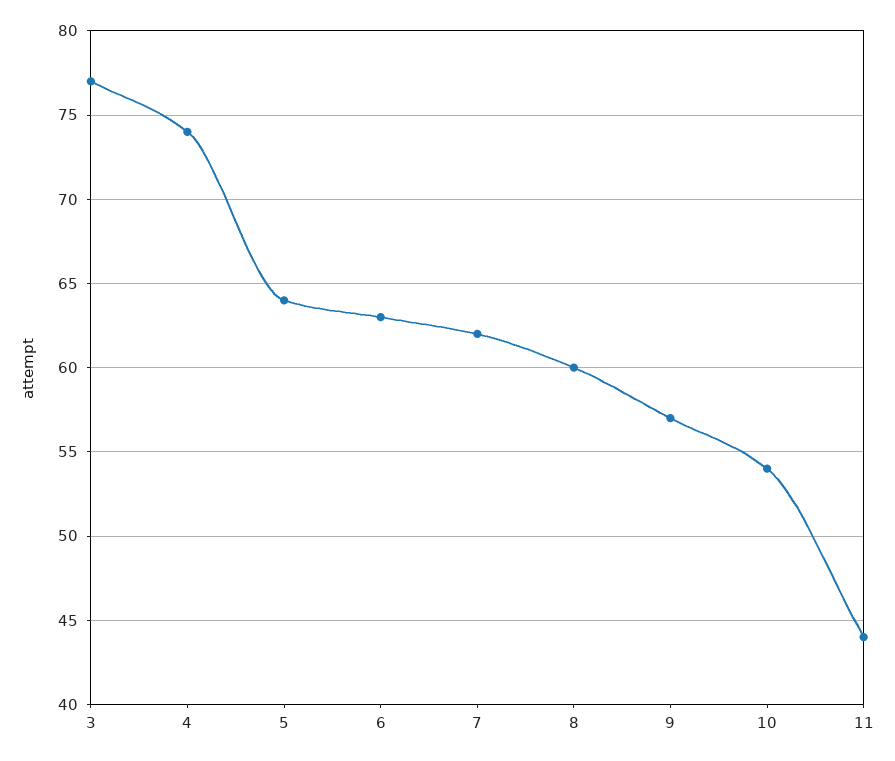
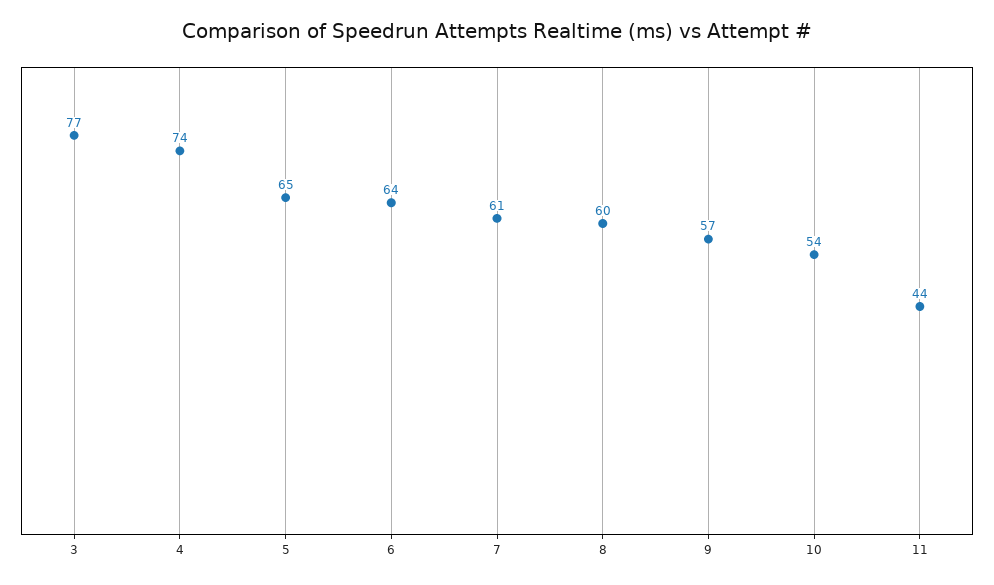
5: 64 -> 65
6: 63 -> 64
7: 62 -> 61

